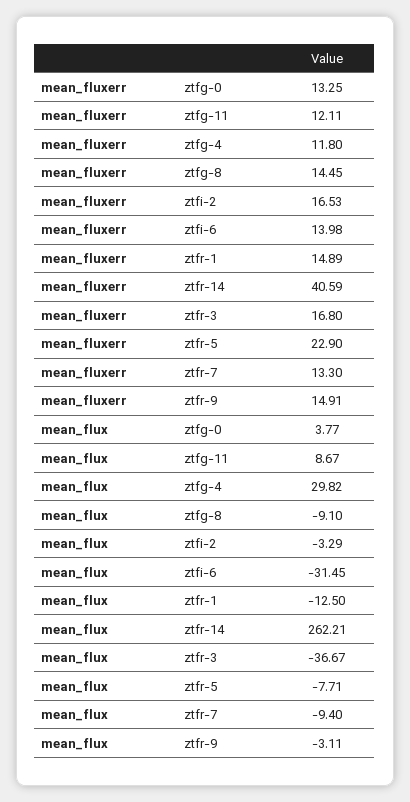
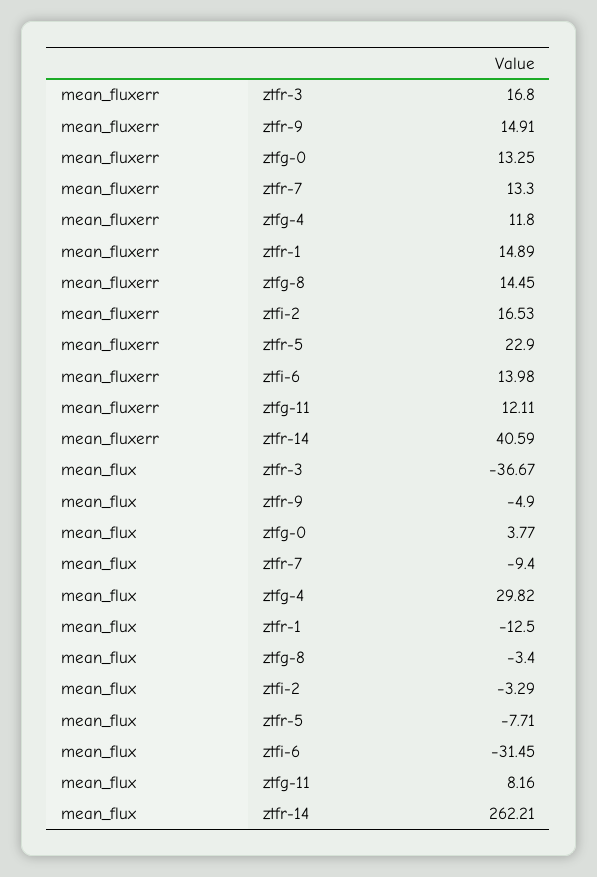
mean_flux, ztfg-11: 8.67 -> 8.16
mean_flux, ztfg-8: -9.1 -> -3.4
mean_flux, ztfr-9: -3.11 -> -4.9

